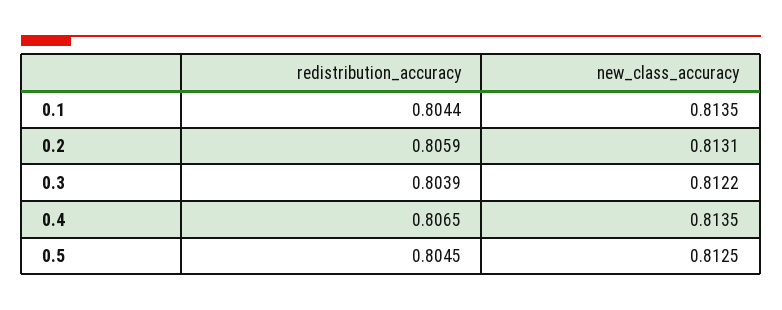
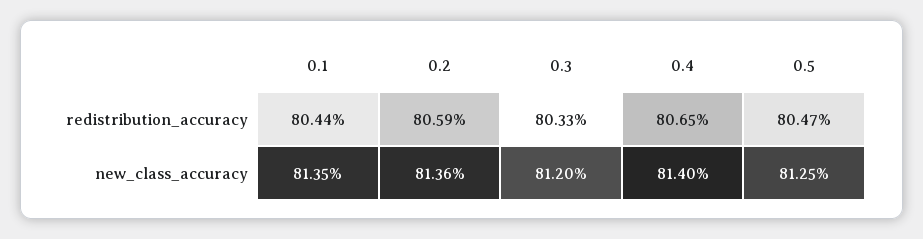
new_class_accuracy, 0.2: 0.8131 -> 0.8136
redistribution_accuracy, 0.3: 0.8039 -> 0.8033
new_class_accuracy, 0.3: 0.8122 -> 0.812
new_class_accuracy, 0.4: 0.8135 -> 0.814
redistribution_accuracy, 0.5: 0.8045 -> 0.8047

